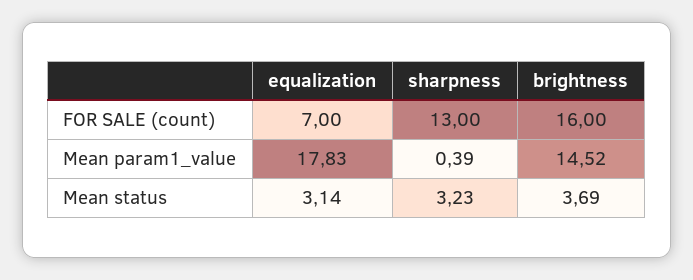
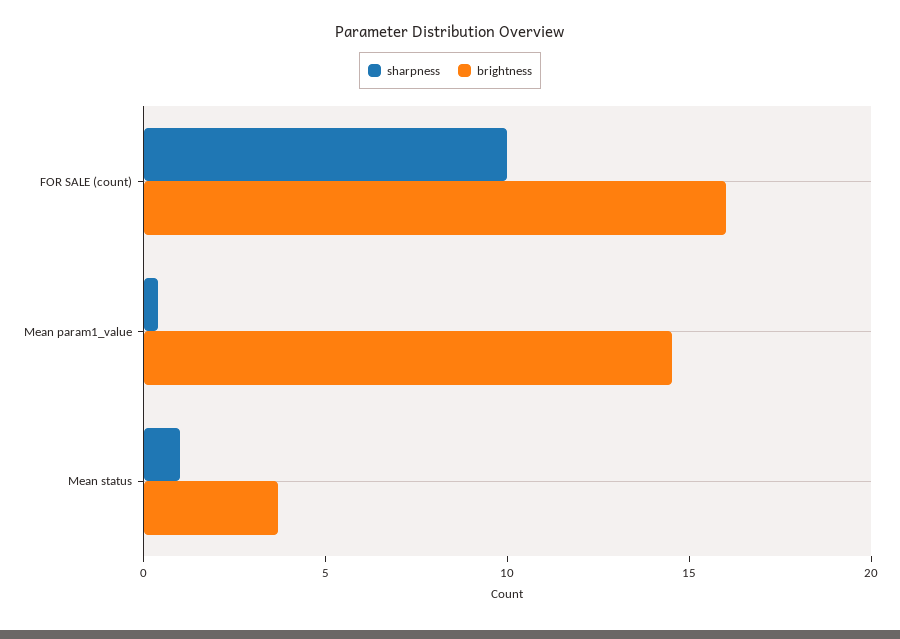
equalization, FOR SALE (count): 7 -> none
sharpness, FOR SALE (count): 13 -> 10
equalization, Mean param1_value: 17.83 -> none
equalization, Mean status: 3.14 -> none
sharpness, Mean status: 3.23 -> 1

